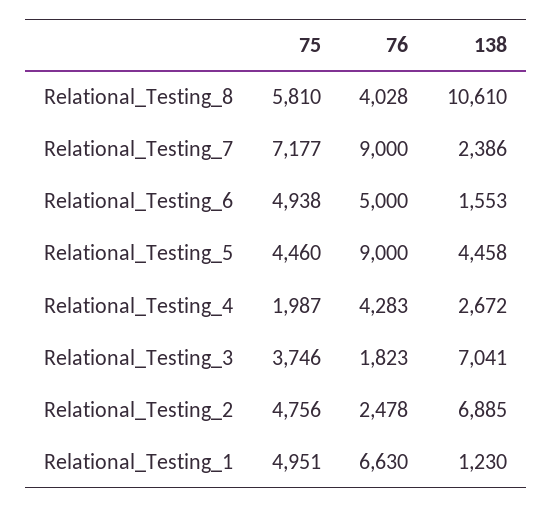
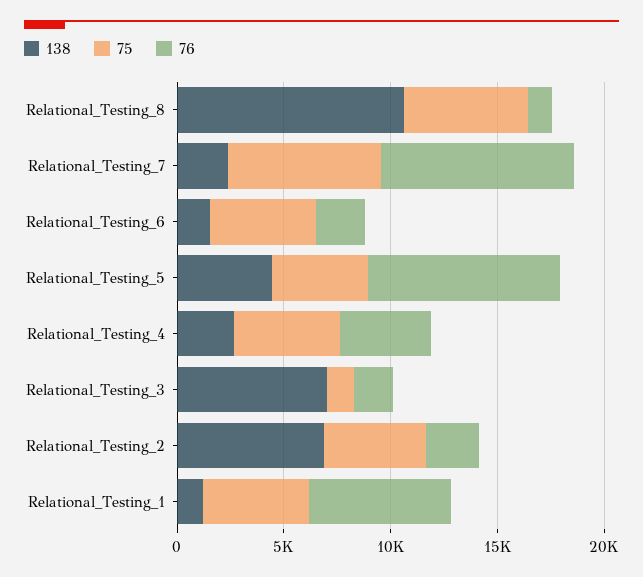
76, Relational_Testing_8: 4028 -> 1000
76, Relational_Testing_6: 5000 -> 2000
75, Relational_Testing_4: 1987 -> 5000
75, Relational_Testing_3: 3746 -> 1000

